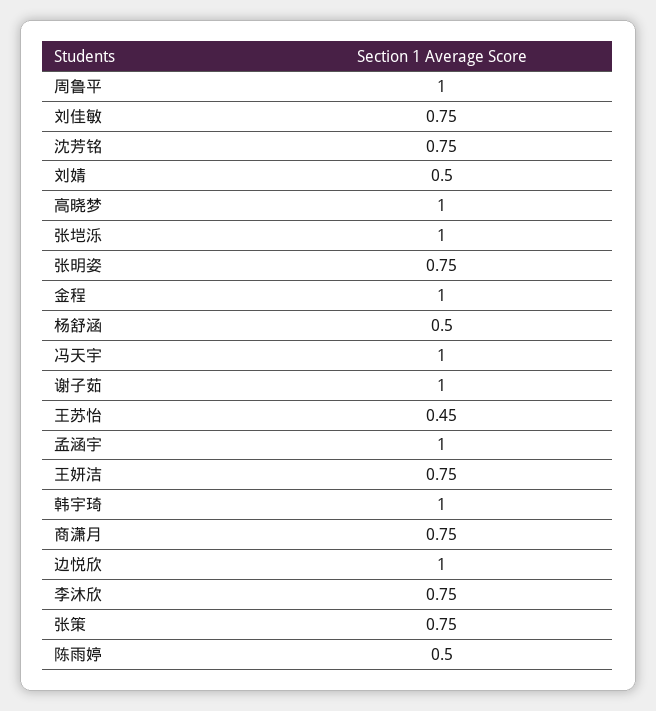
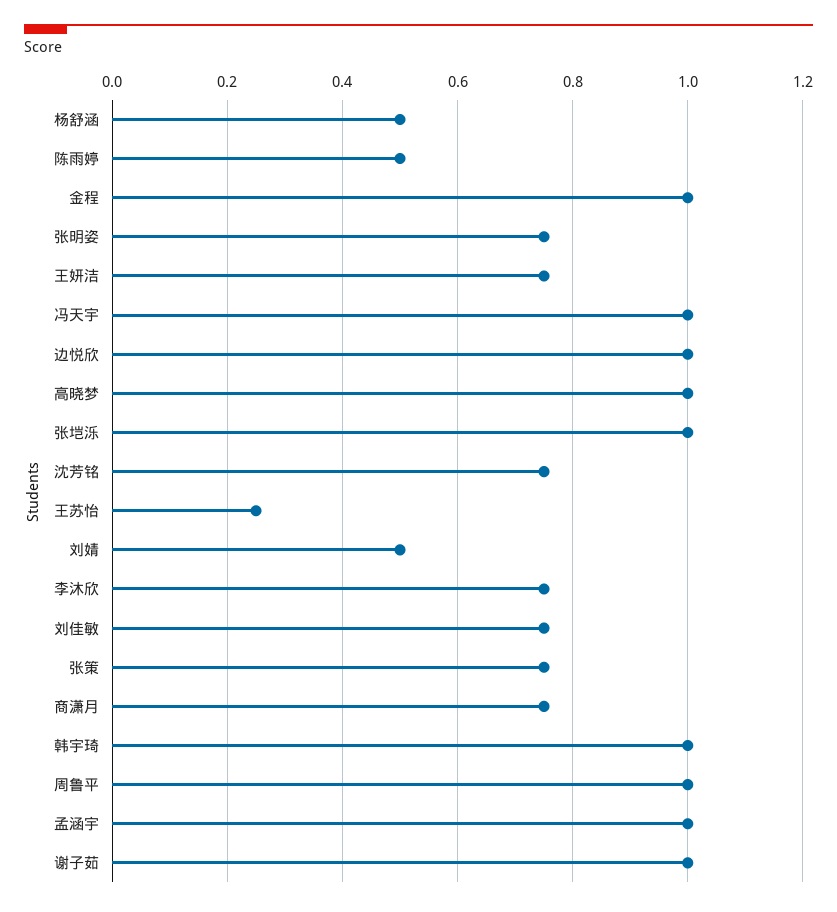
王苏怡: 0.45 -> 0.25

